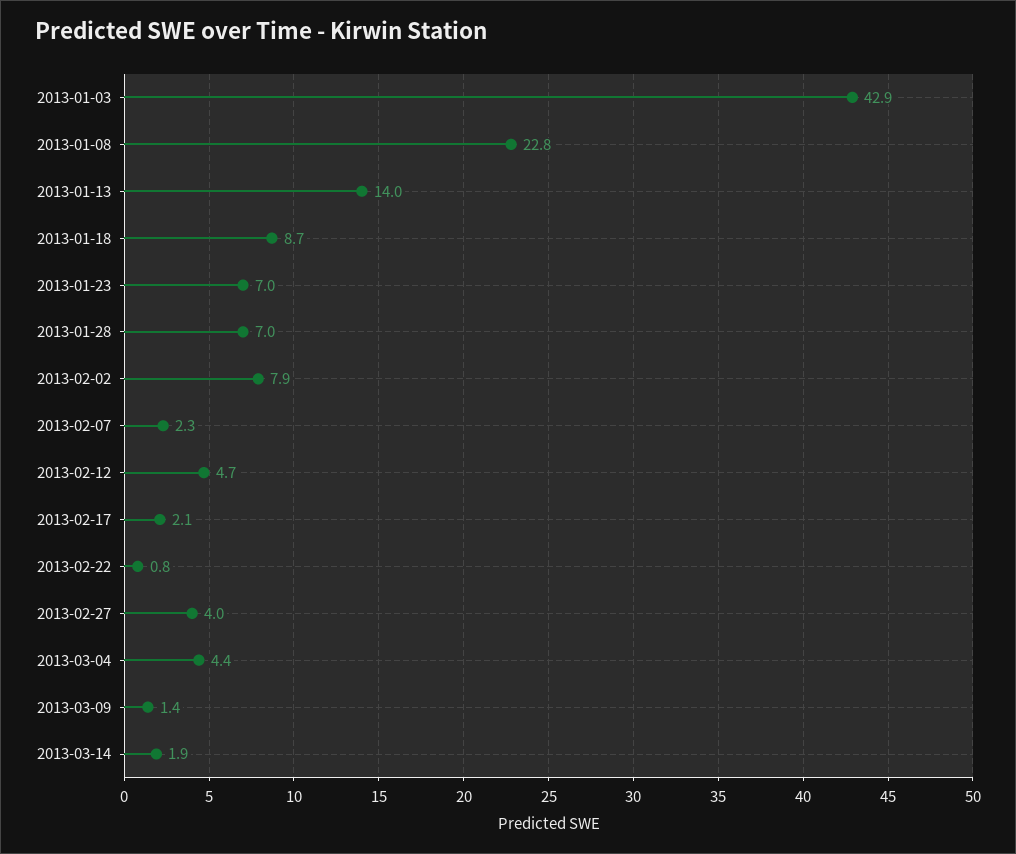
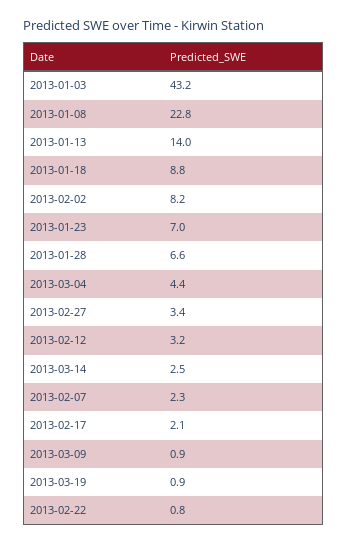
2013-01-03: 42.9 -> 43.2
2013-01-18: 8.7 -> 8.8
2013-01-28: 7 -> 6.6
2013-02-02: 7.9 -> 8.2
2013-02-12: 4.7 -> 3.2
2013-02-27: 4 -> 3.4
2013-03-09: 1.4 -> 0.9
2013-03-14: 1.9 -> 2.5
2013-03-19: none -> 0.9

